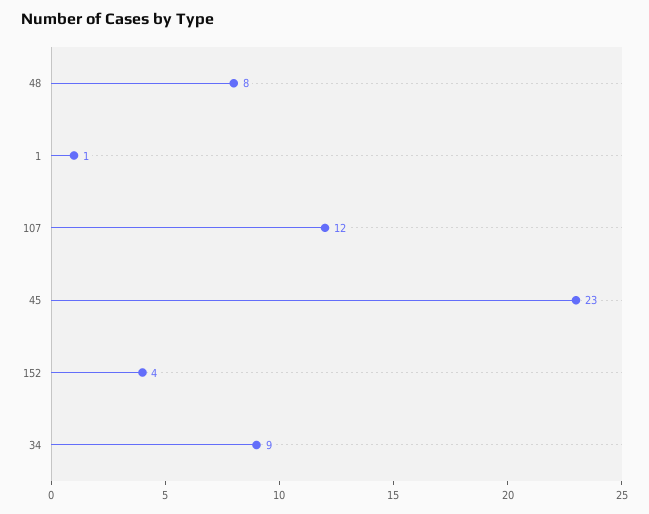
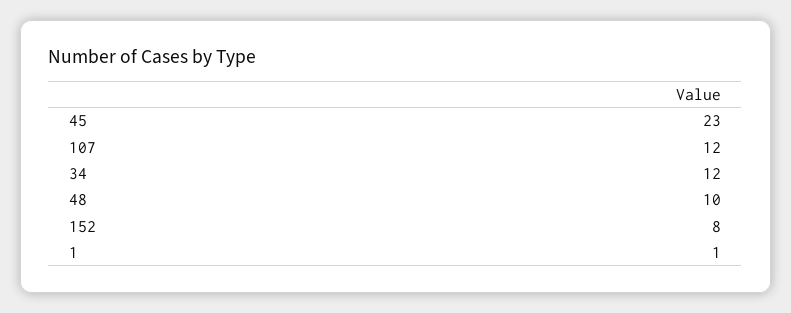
48: 8 -> 10
152: 4 -> 8
34: 9 -> 12

